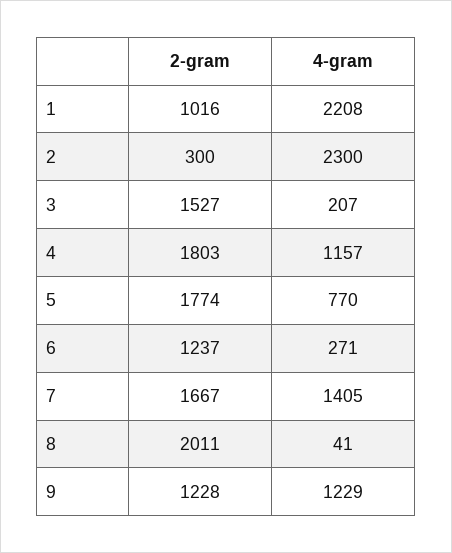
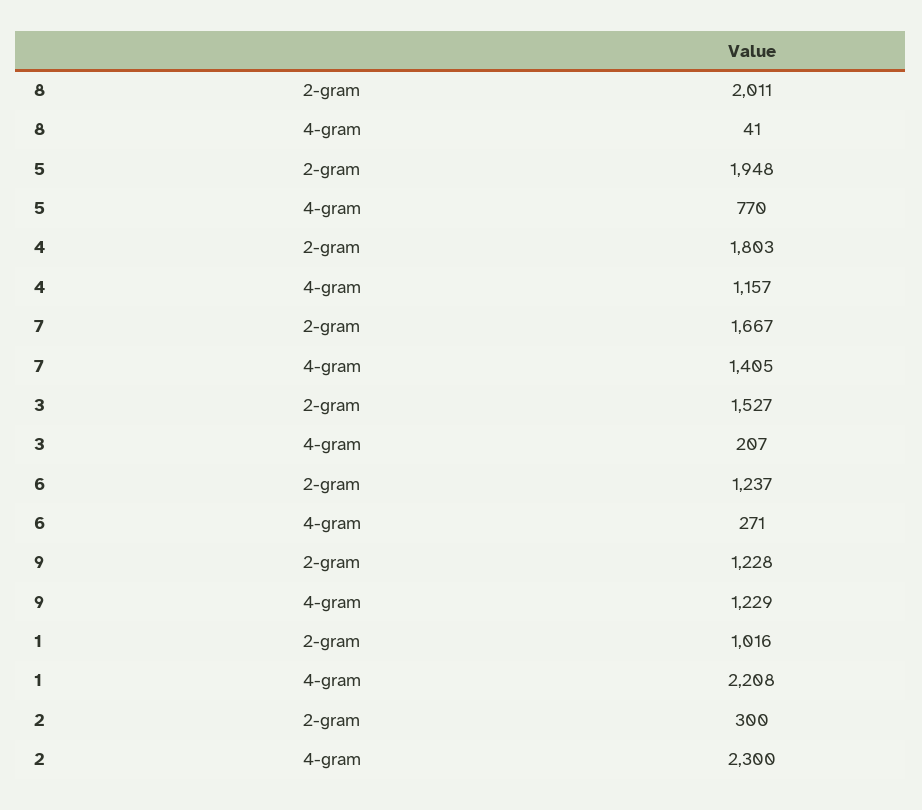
2-gram, 5: 1774 -> 1948

